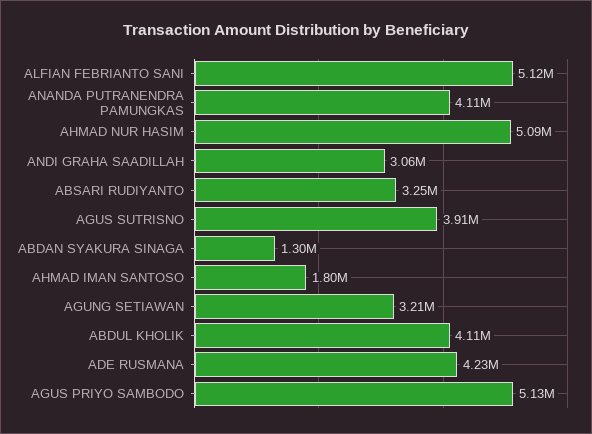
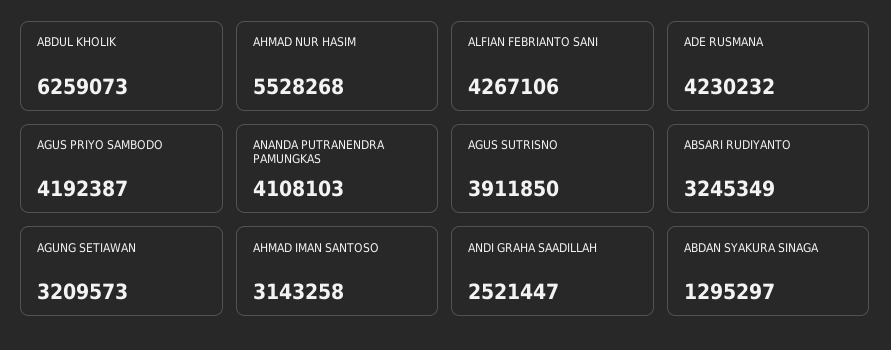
ALFIAN FEBRIANTO SANI: 5120000 -> 4267106
AHMAD NUR HASIM: 5090000 -> 5528268
ANDI GRAHA SAADILLAH: 3060000 -> 2521447
AHMAD IMAN SANTOSO: 1800000 -> 3143258
ABDUL KHOLIK: 4110000 -> 6259073
AGUS PRIYO SAMBODO: 5130000 -> 4192387

